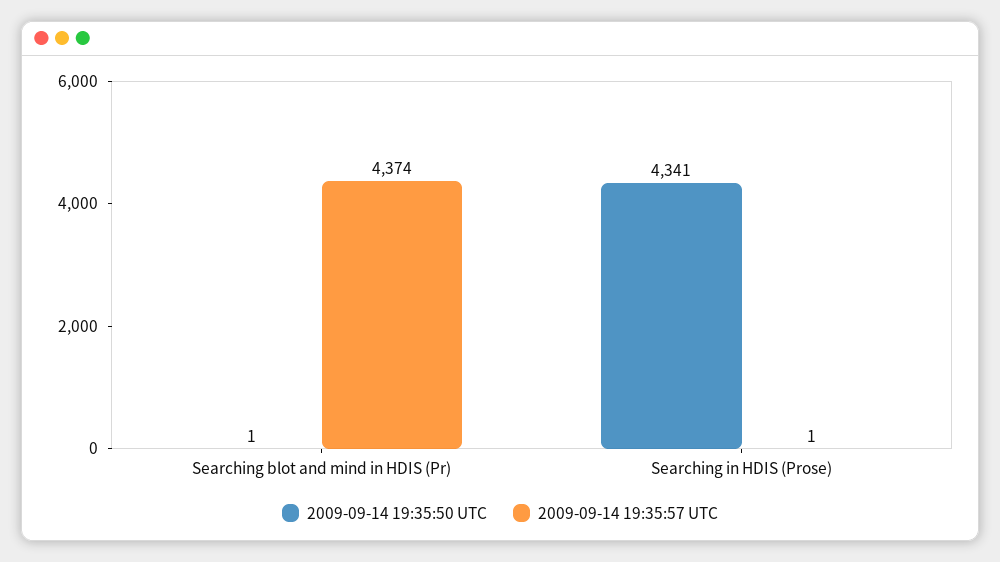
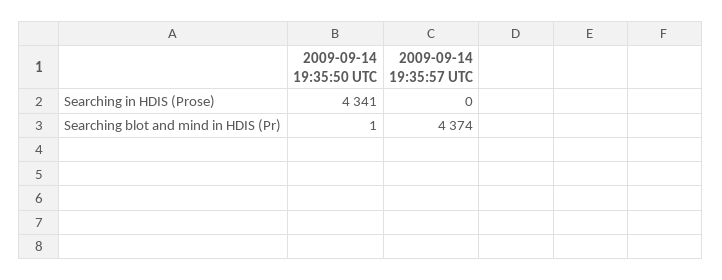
2009-09-14 19:35:57 UTC, Searching in HDIS (Prose): 1 -> 0

